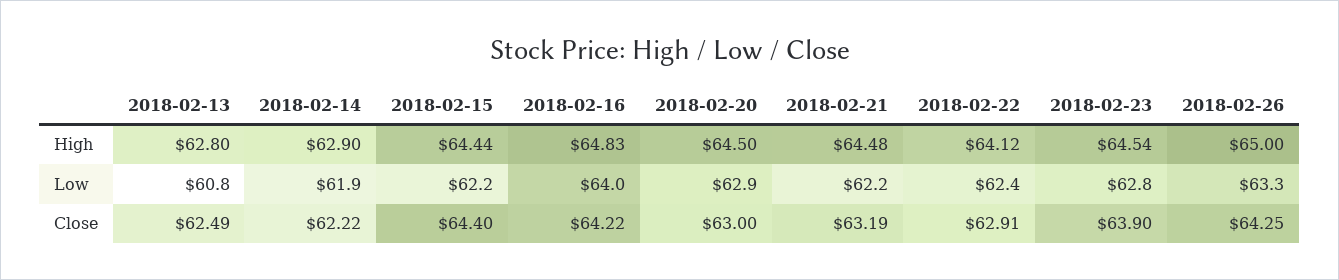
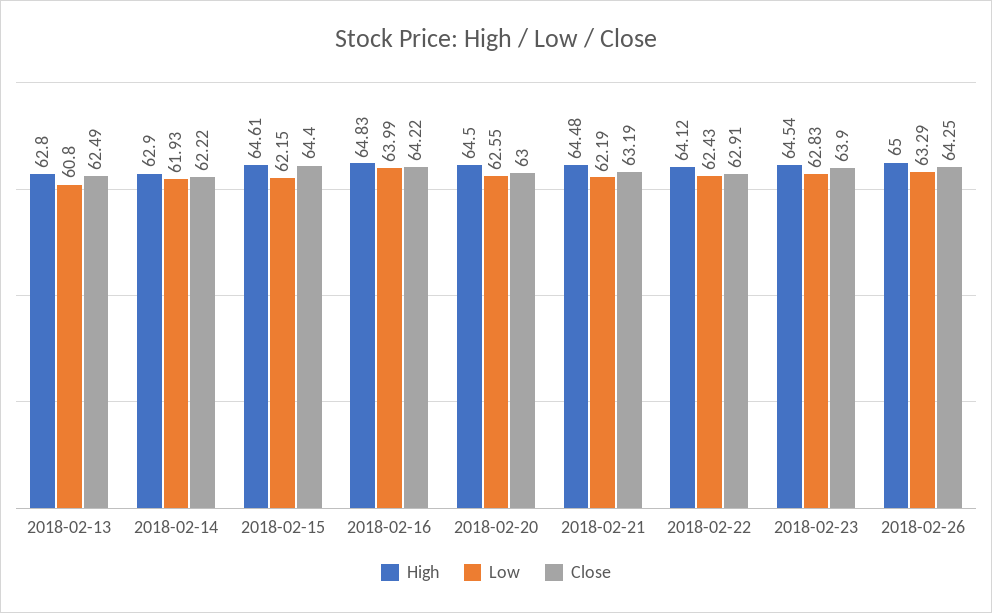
High, 2018-02-15: 64.44 -> 64.61
Low, 2018-02-20: 62.9 -> 62.55

